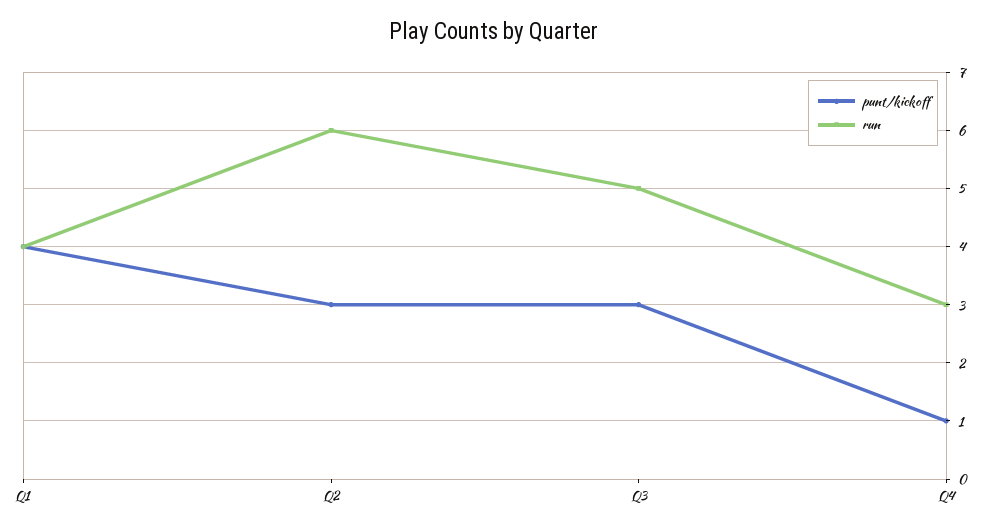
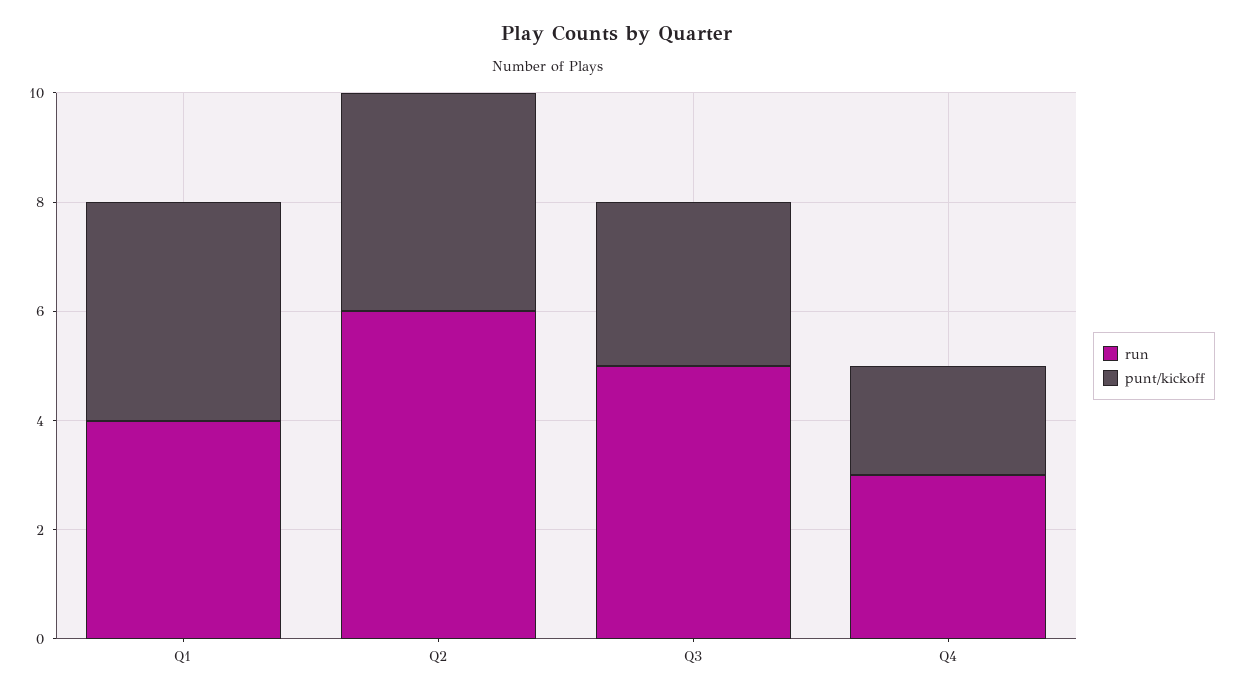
punt/kickoff, Q2: 3 -> 4
punt/kickoff, Q4: 1 -> 2

